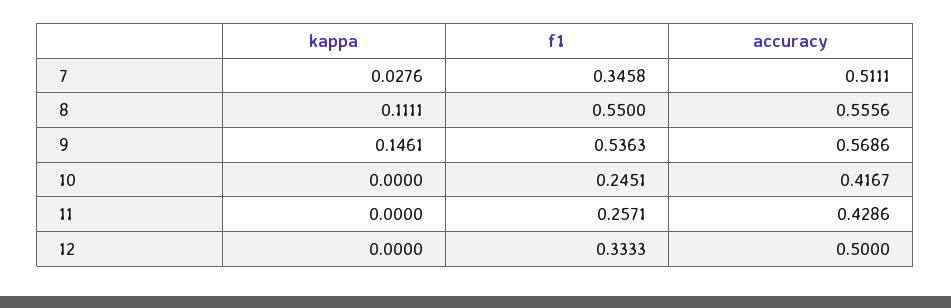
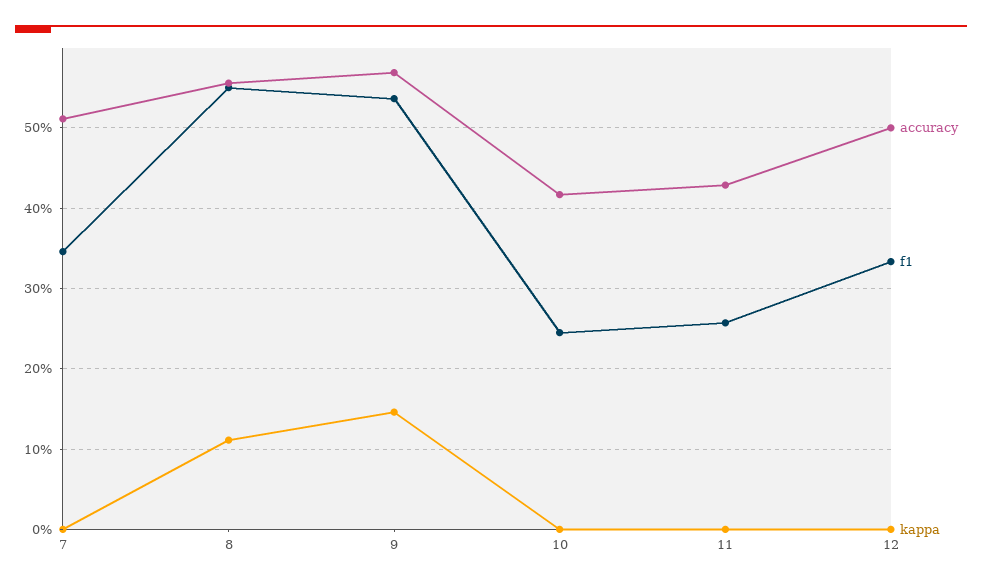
kappa, 7: 0.0276 -> 0

